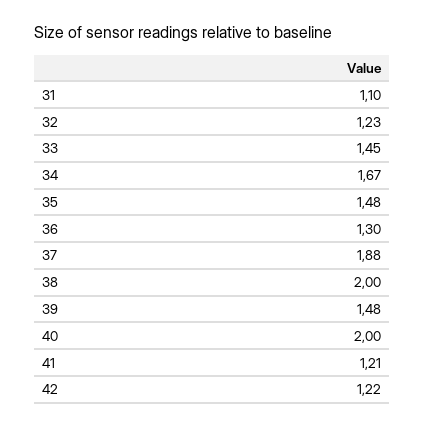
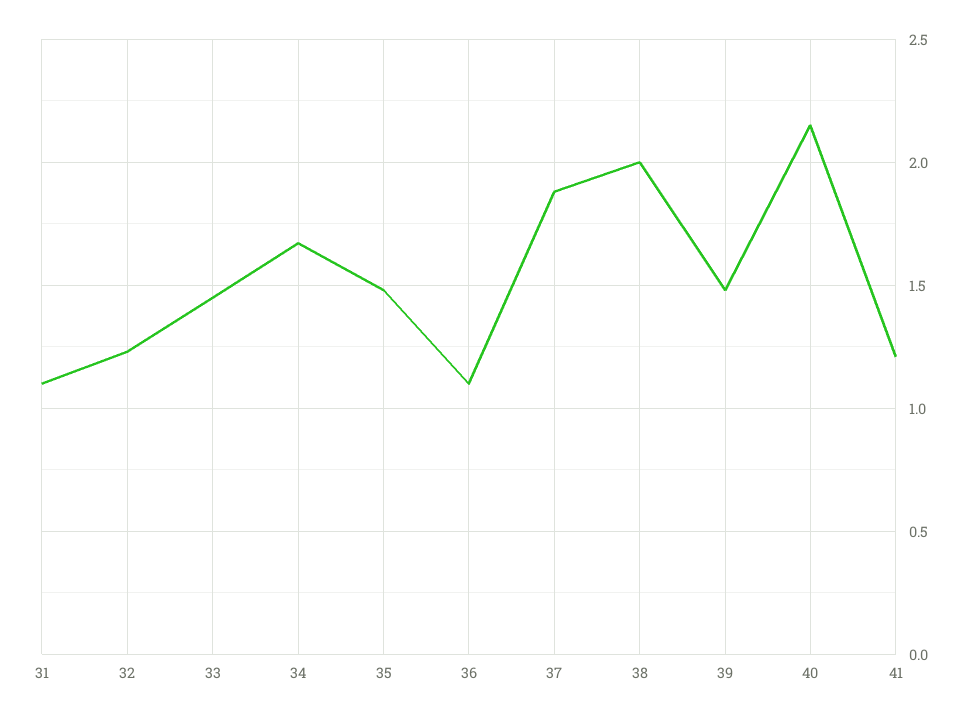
36: 1.3 -> 1.1
40: 2 -> 2.15
42: 1.22 -> none

